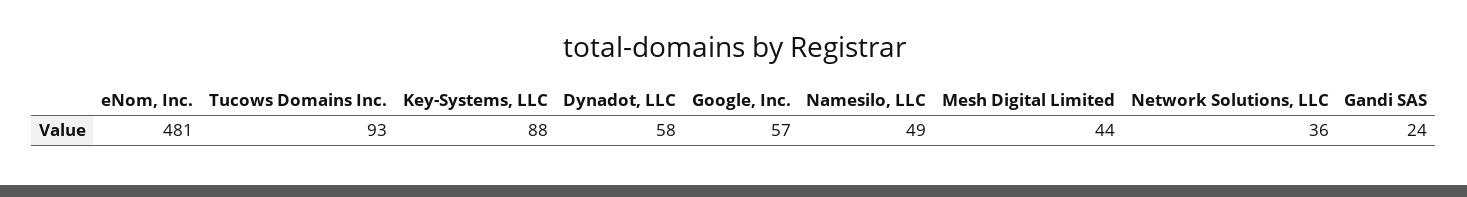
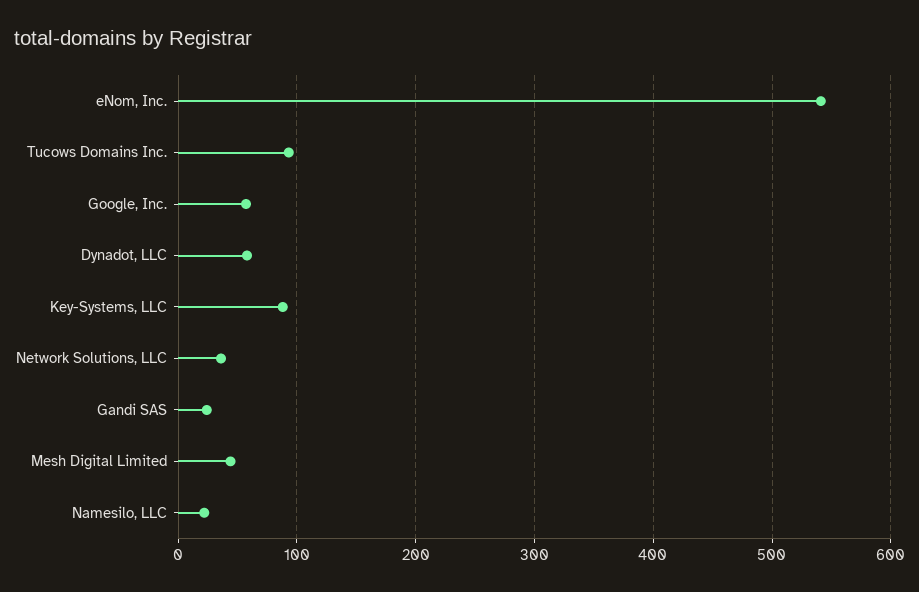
eNom, Inc.: 481 -> 540
Namesilo, LLC: 49 -> 20

